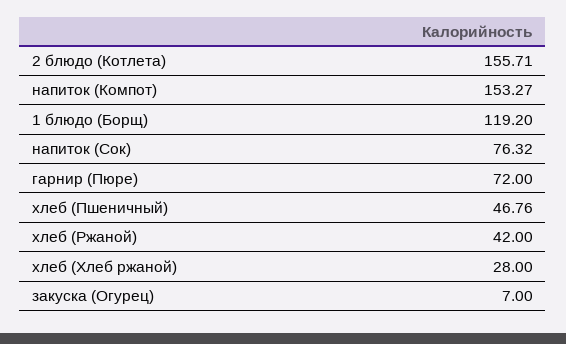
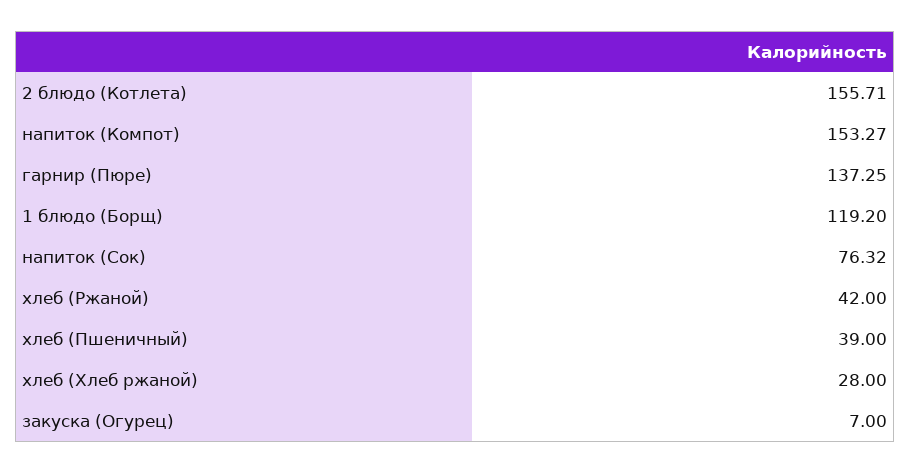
гарнир (Пюре): 72 -> 137.25
хлеб (Пшеничный): 46.76 -> 39

